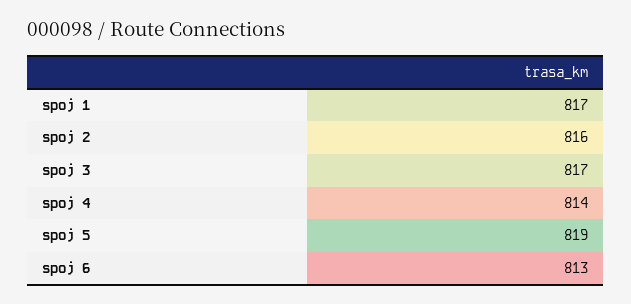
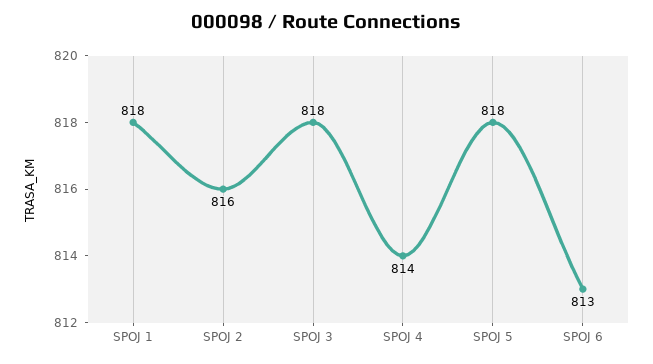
spoj 1: 817 -> 818
spoj 3: 817 -> 818
spoj 5: 819 -> 818

